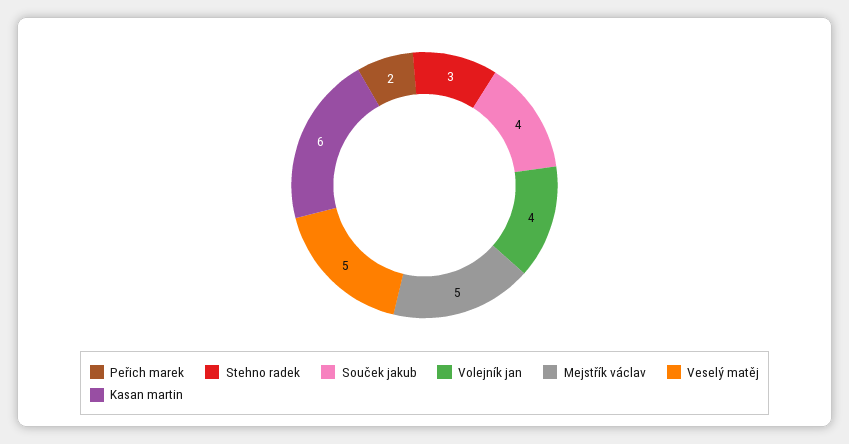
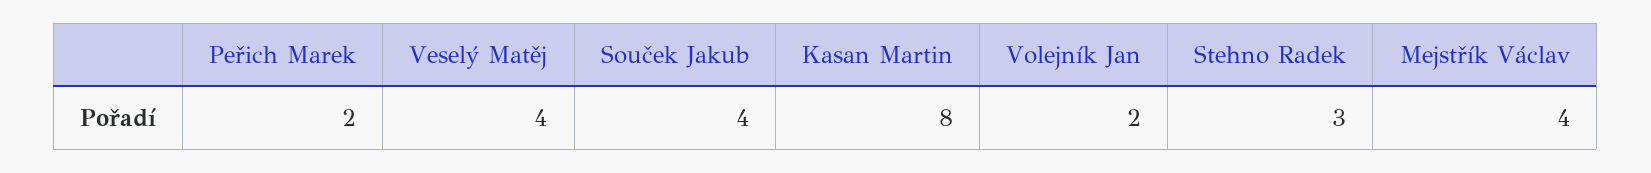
Volejník jan: 4 -> 2
Mejstřík václav: 5 -> 4
Veselý matěj: 5 -> 4
Kasan martin: 6 -> 8

